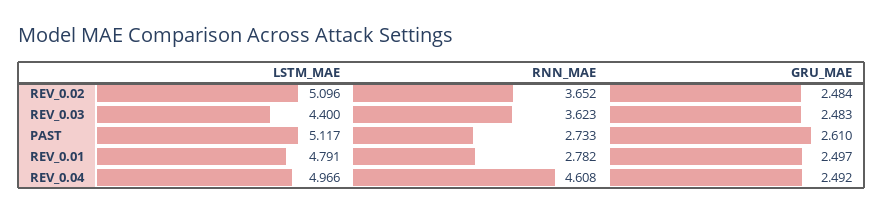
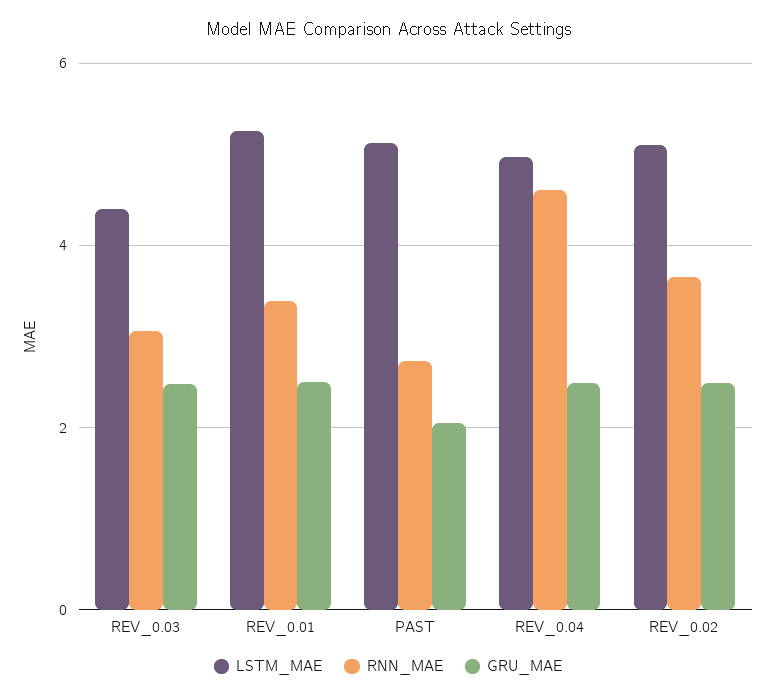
RNN_MAE, REV_0.03: 3.623 -> 3
GRU_MAE, PAST: 2.61 -> 2
LSTM_MAE, REV_0.01: 4.791 -> 5.2
RNN_MAE, REV_0.01: 2.782 -> 3.4

